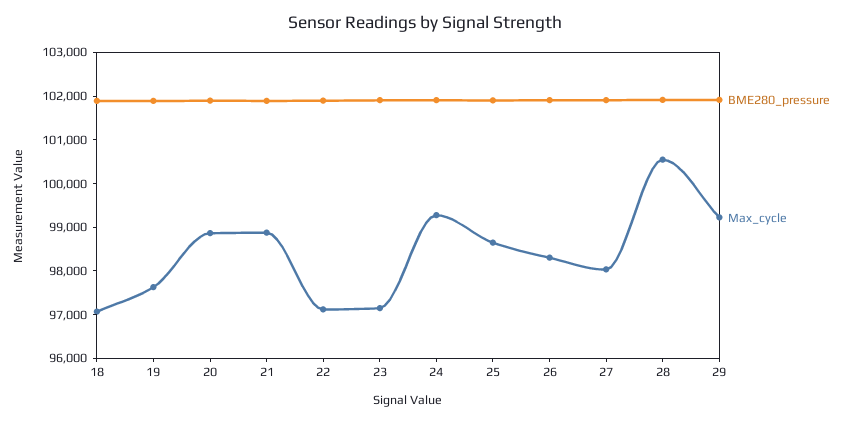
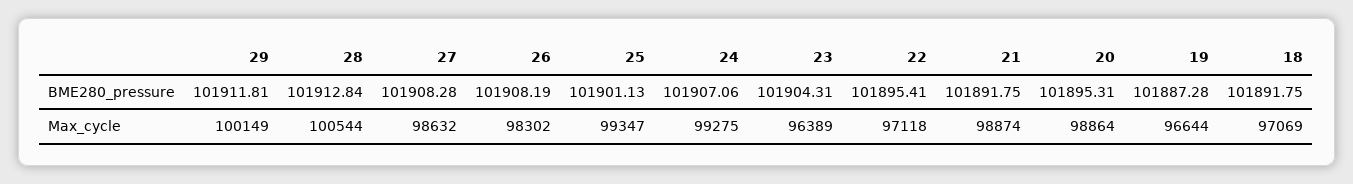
Max_cycle, 19: 97600 -> 96644
Max_cycle, 23: 97200 -> 96389
Max_cycle, 25: 98600 -> 99347
Max_cycle, 27: 98000 -> 98632
Max_cycle, 29: 99200 -> 100149

